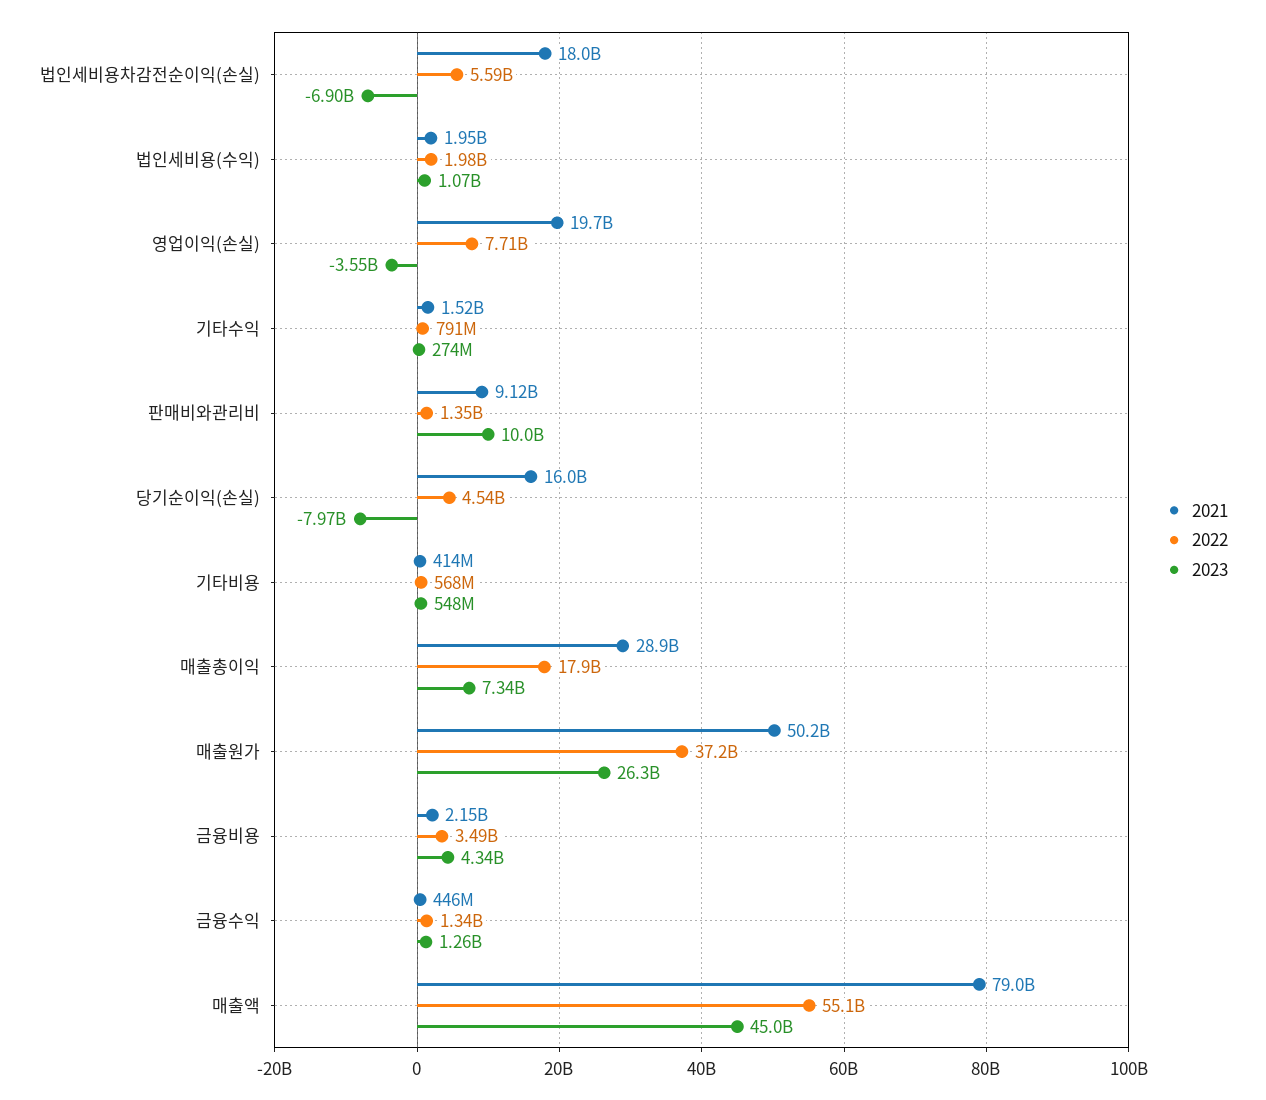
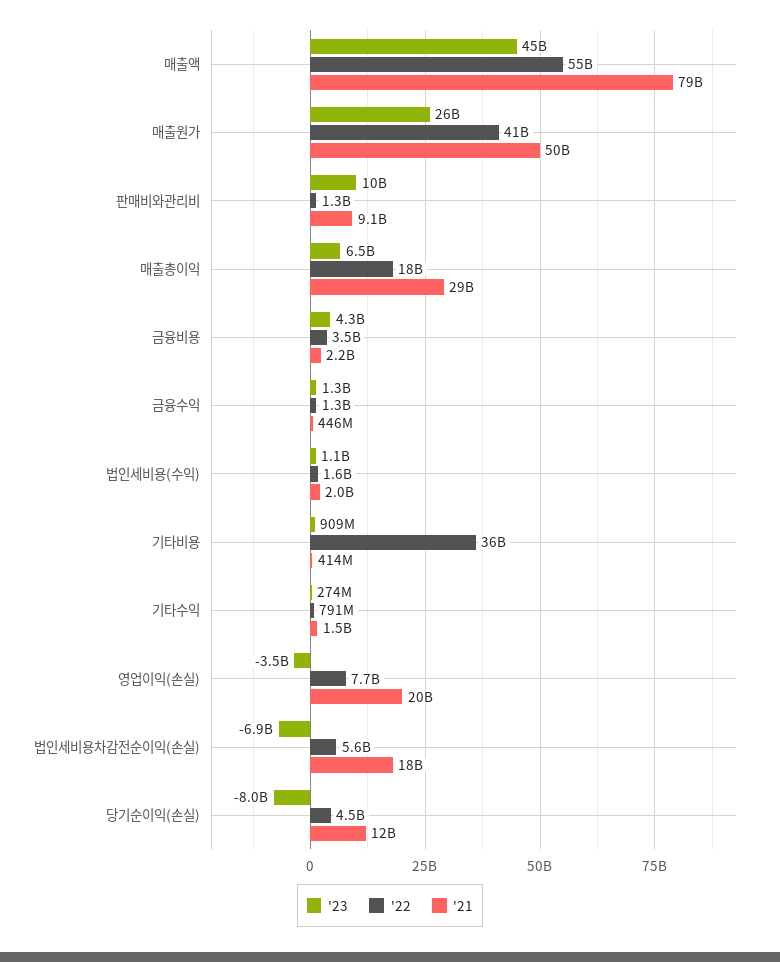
2022, 법인세비용(수익): 1980000000 -> 1600000000
2021, 당기순이익(손실): 16000000000 -> 12000000000
2022, 기타비용: 568000000 -> 36000000000
2023, 기타비용: 548000000 -> 909000000
2023, 매출총이익: 7340000000 -> 6500000000
2022, 매출원가: 37200000000 -> 41000000000

